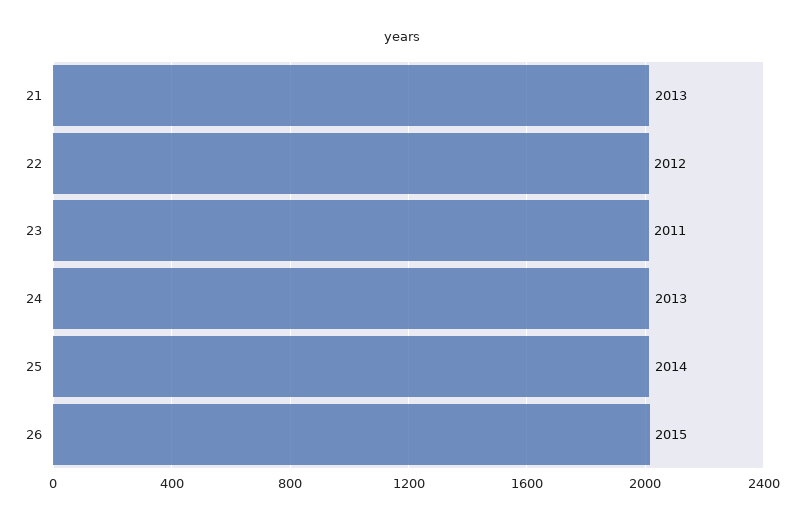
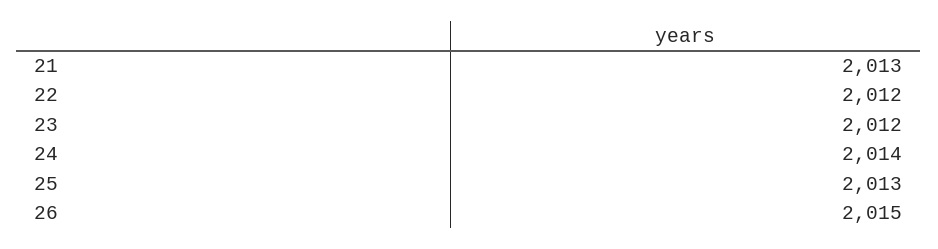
23: 2011 -> 2012
24: 2013 -> 2014
25: 2014 -> 2013

